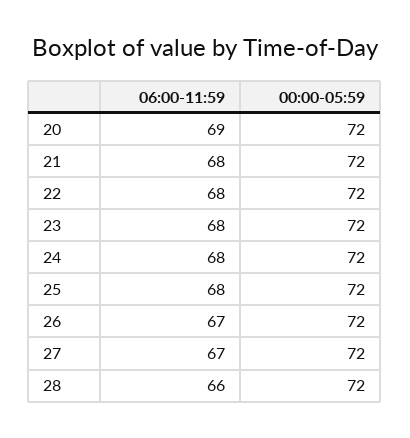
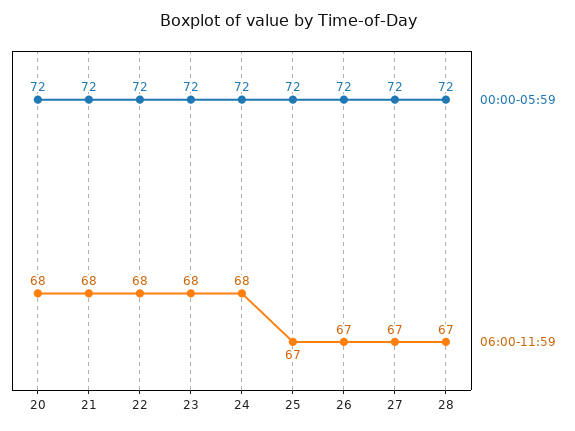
06:00-11:59, 20: 69 -> 68
06:00-11:59, 25: 68 -> 67
06:00-11:59, 28: 66 -> 67

